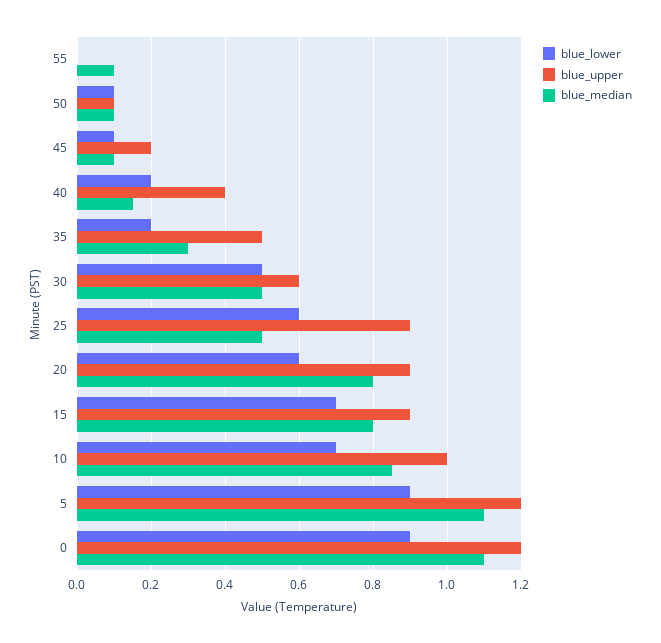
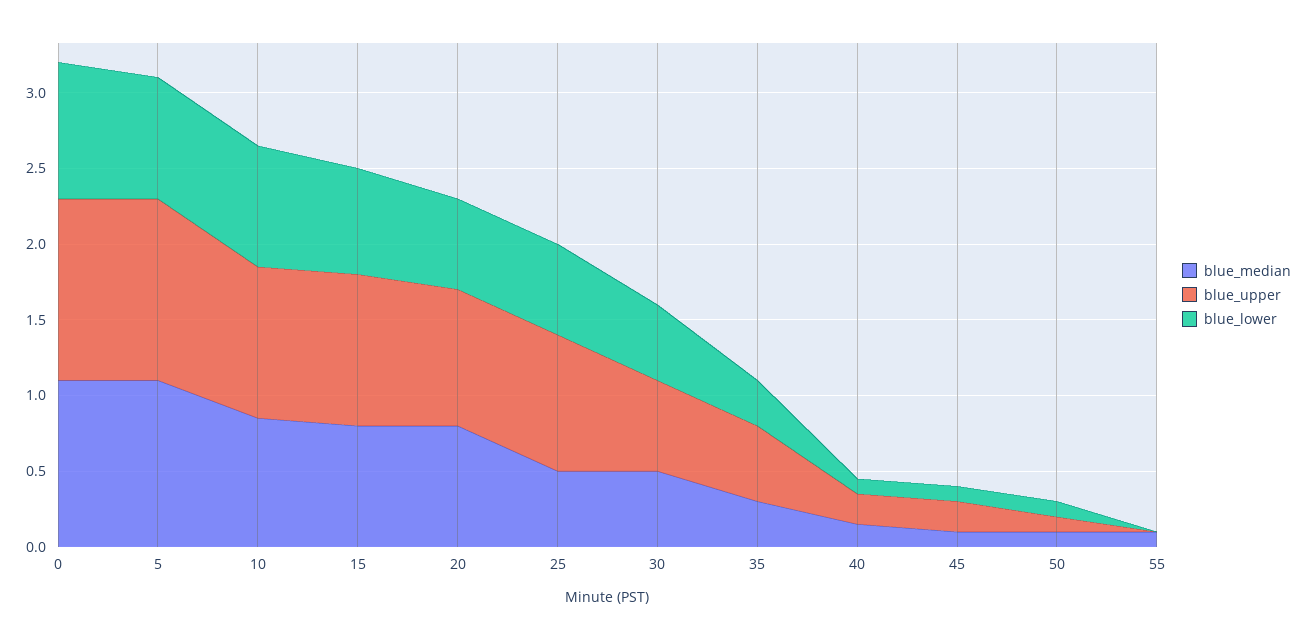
blue_lower, 40: 0.2 -> 0.1
blue_upper, 40: 0.4 -> 0.2
blue_lower, 35: 0.2 -> 0.3
blue_upper, 15: 0.9 -> 1
blue_lower, 10: 0.7 -> 0.8
blue_lower, 5: 0.9 -> 0.8

